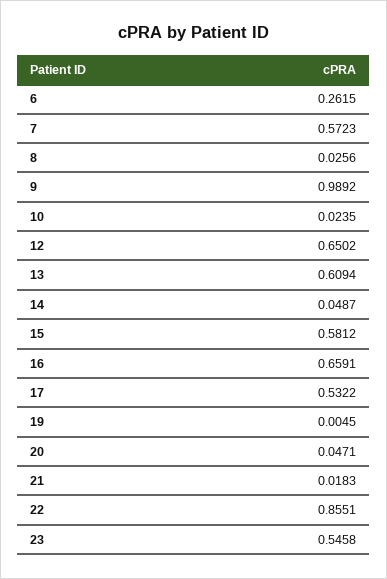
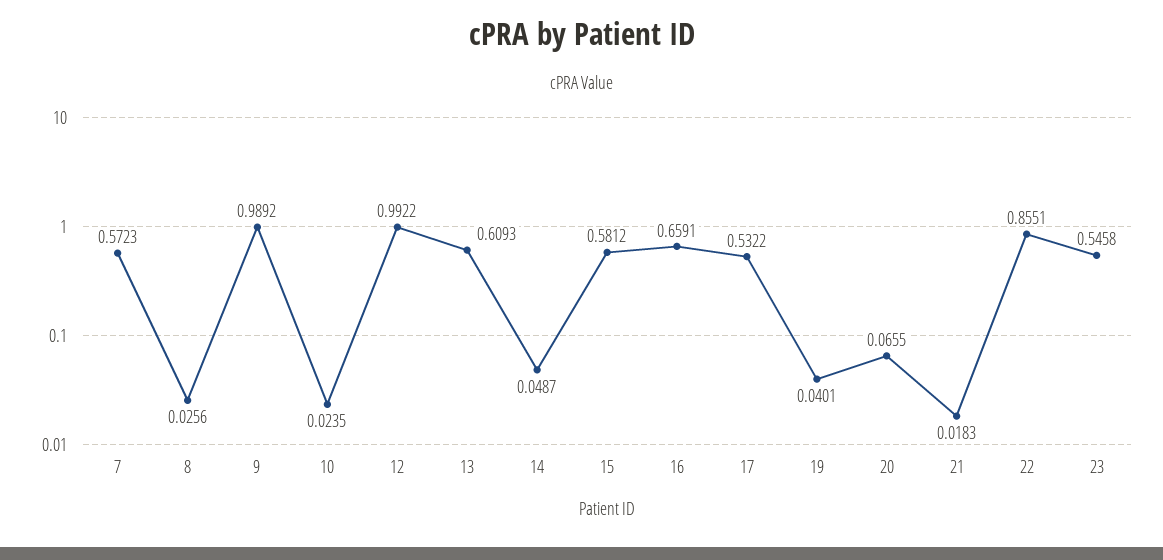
6: 0.2615 -> none
12: 0.6502 -> 0.9922
13: 0.6094 -> 0.6093
19: 0.0045 -> 0.0401
20: 0.0471 -> 0.0655

